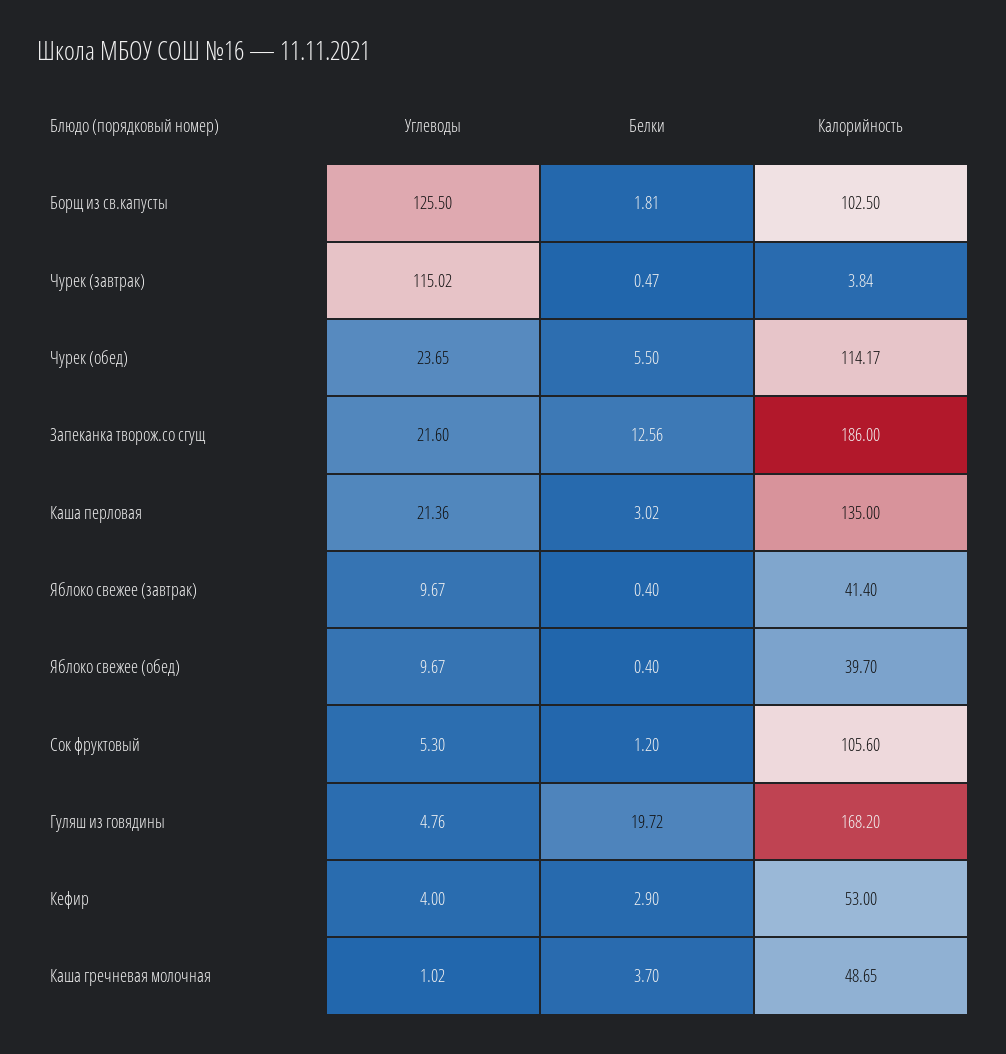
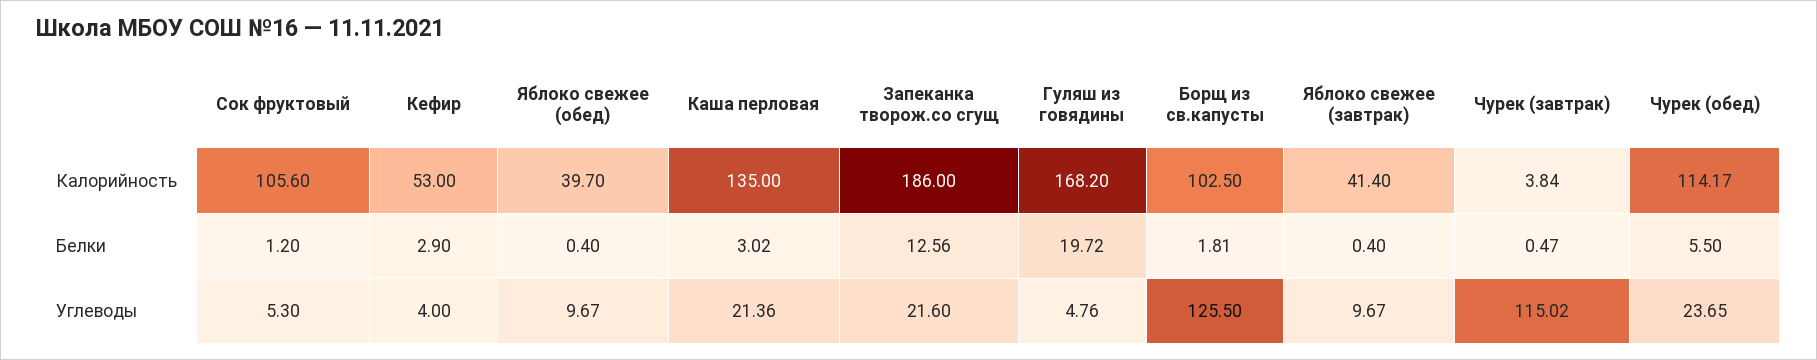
Углеводы, Каша гречневая молочная: 1.02 -> none
Белки, Каша гречневая молочная: 3.7 -> none
Калорийность, Каша гречневая молочная: 48.65 -> none

